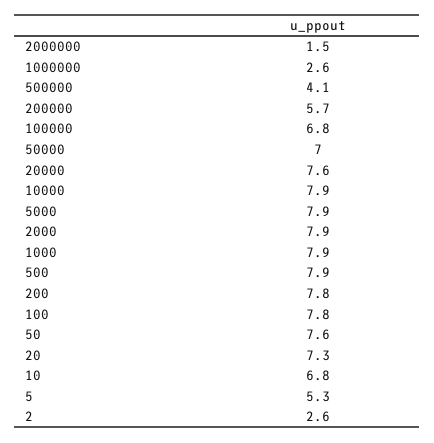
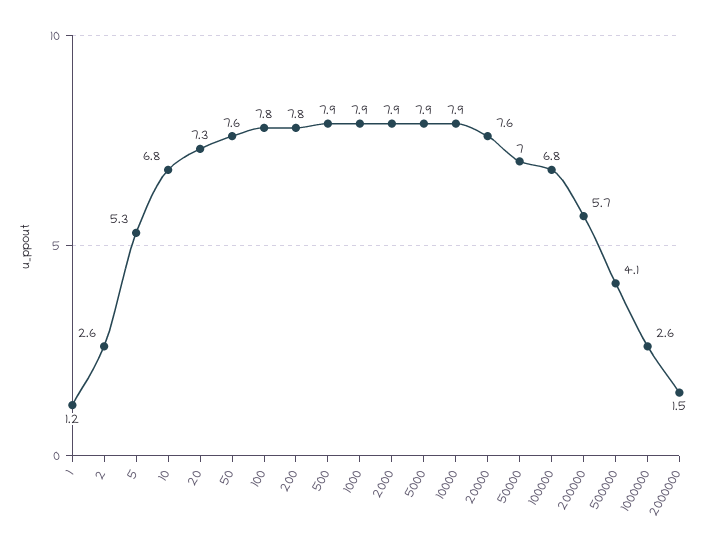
1: none -> 1.2

